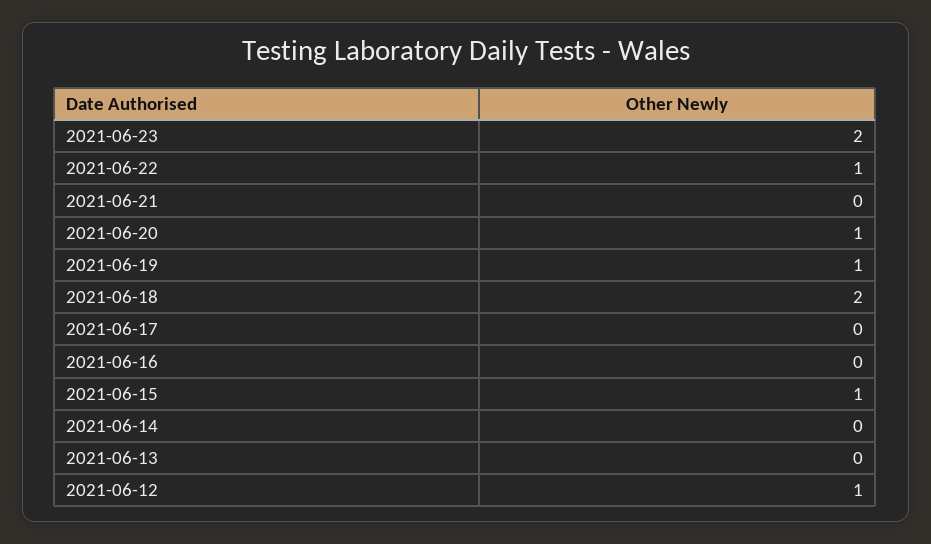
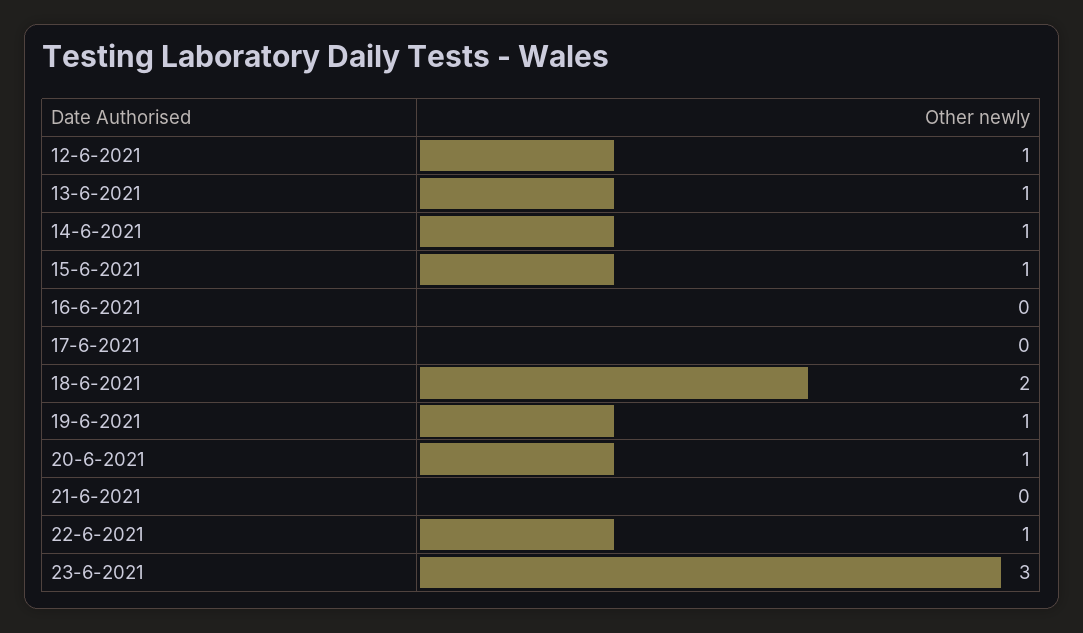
2021-06-23: 2 -> 3
2021-06-14: 0 -> 1
2021-06-13: 0 -> 1

